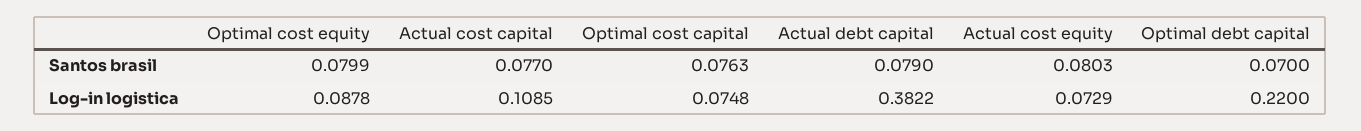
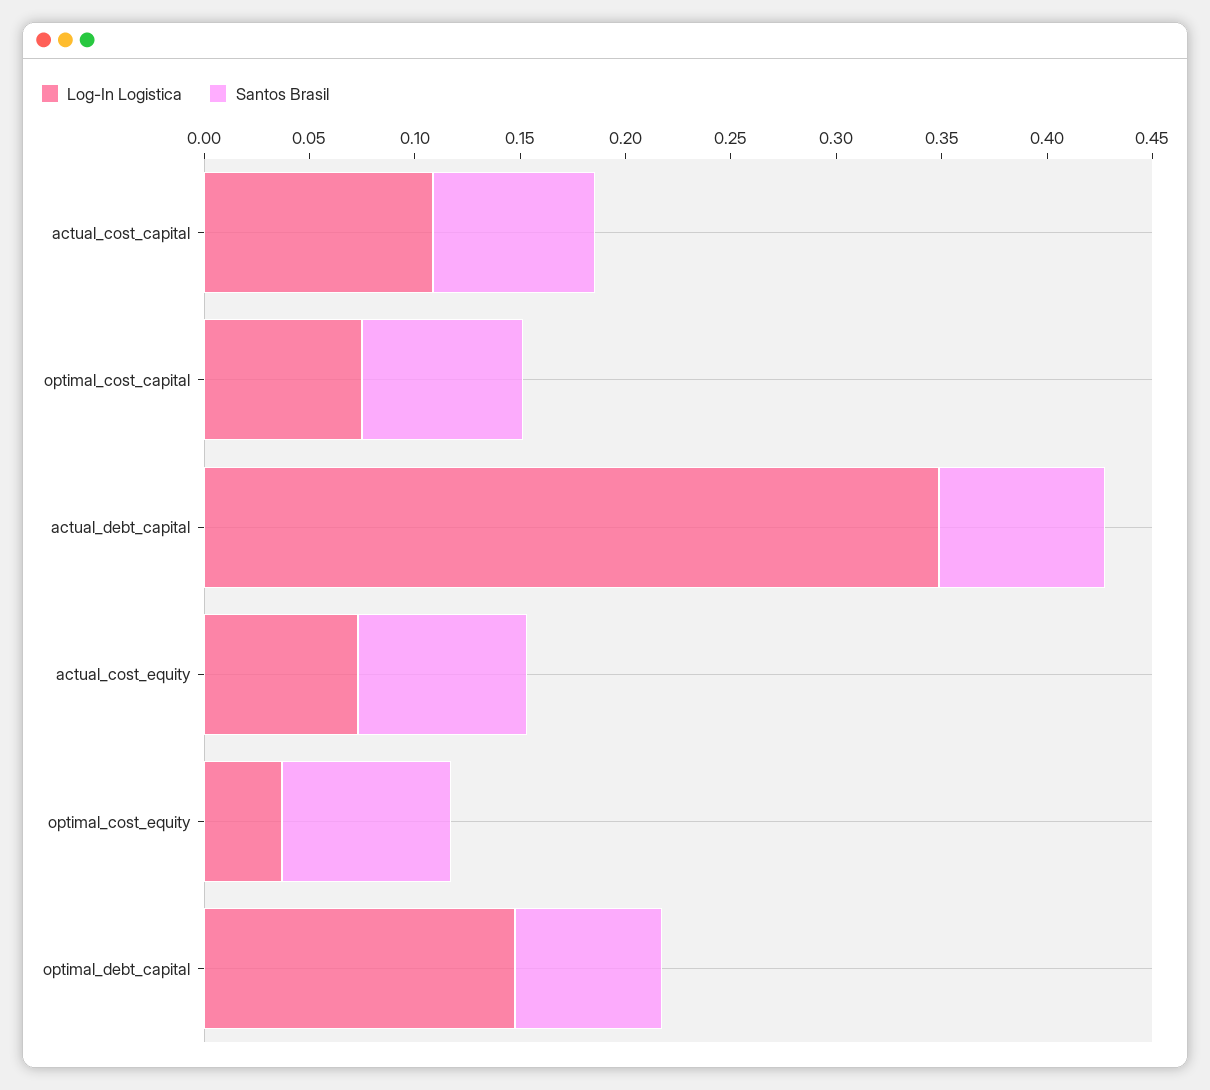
Log-in logistica, Optimal cost equity: 0.0878 -> 0.04
Log-in logistica, Actual debt capital: 0.3822 -> 0.35
Log-in logistica, Optimal debt capital: 0.22 -> 0.15

